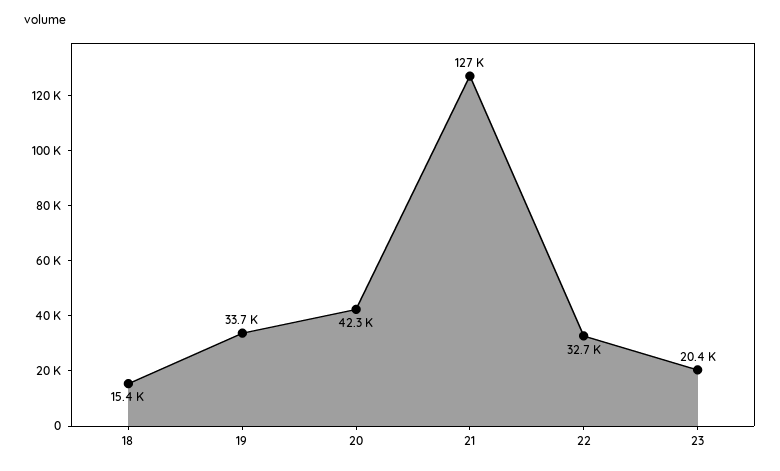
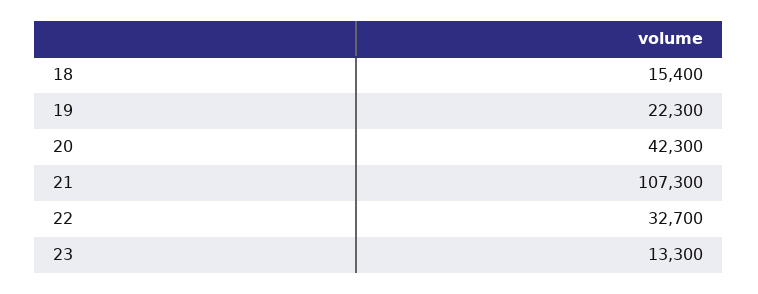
19: 33700 -> 22300
21: 127000 -> 107300
23: 20400 -> 13300

